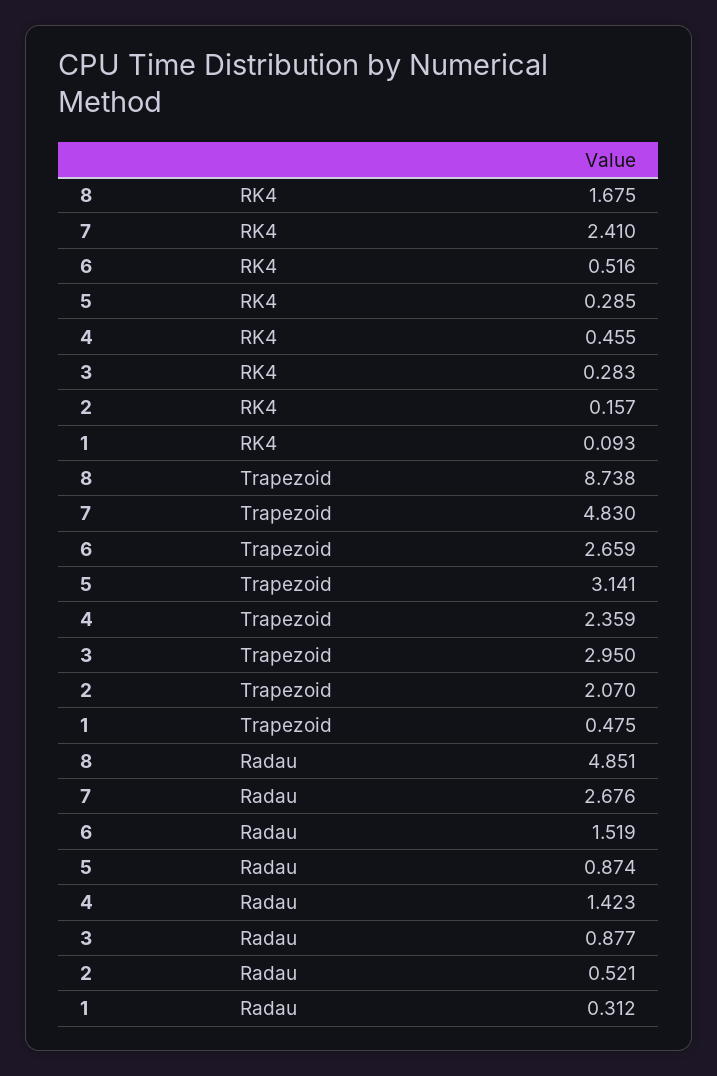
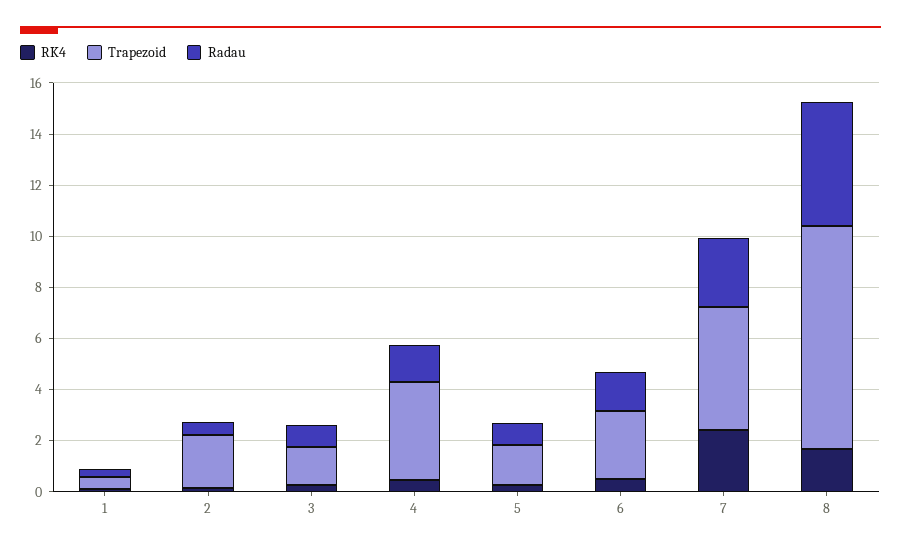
Trapezoid, 5: 3.141 -> 1.5
Trapezoid, 4: 2.359 -> 4
Trapezoid, 3: 2.95 -> 1.5

